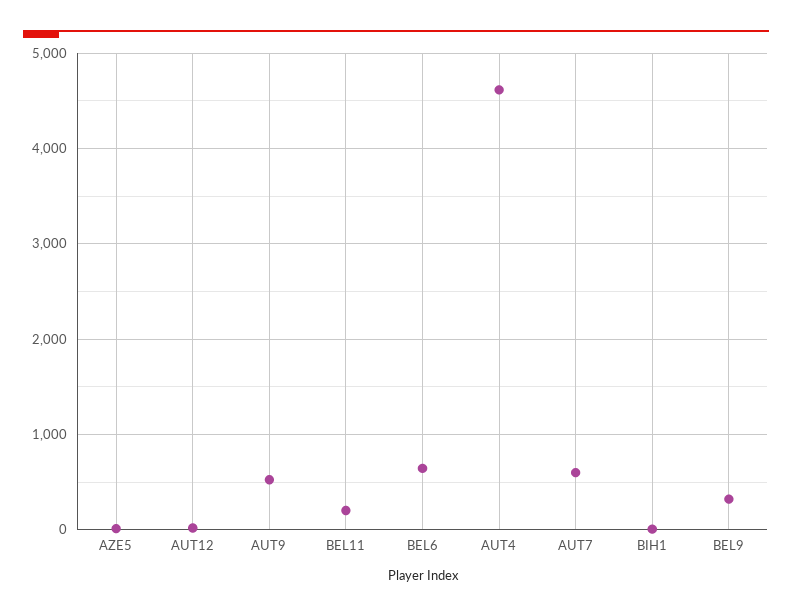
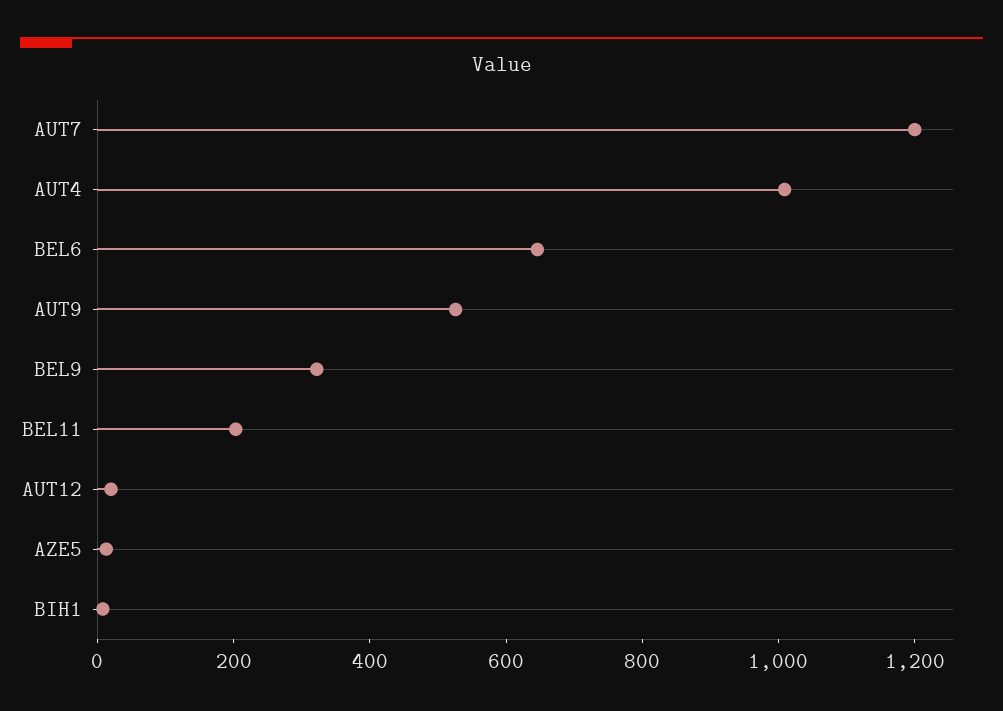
AUT4: 4600 -> 1000
AUT7: 600 -> 1200

